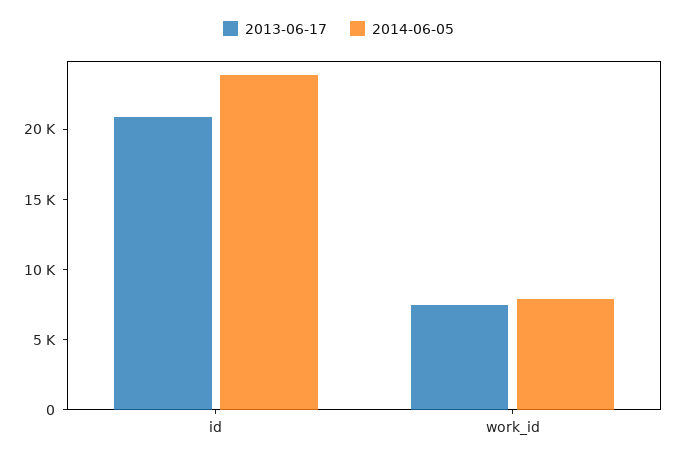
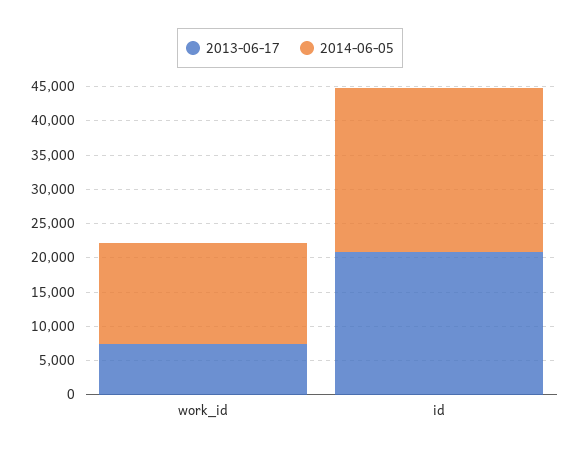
2014-06-05, work_id: 8000 -> 15000

